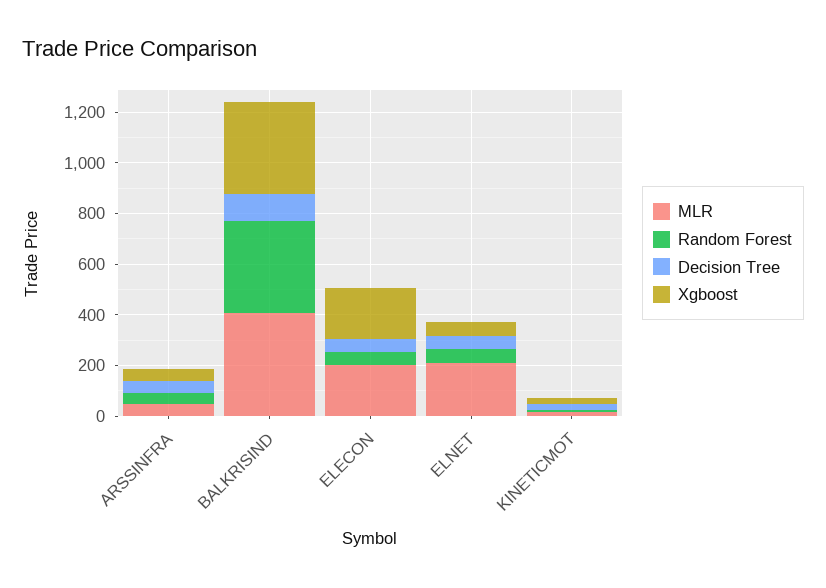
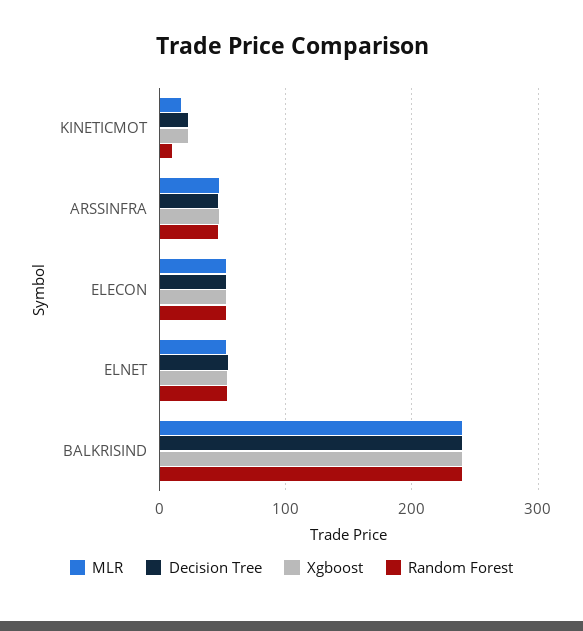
MLR, BALKRISIND: 400 -> 240
Random Forest, BALKRISIND: 350 -> 240
Decision Tree, BALKRISIND: 100 -> 240
Xgboost, BALKRISIND: 350 -> 240
MLR, ELECON: 200 -> 50
Xgboost, ELECON: 200 -> 50
MLR, ELNET: 200 -> 50

